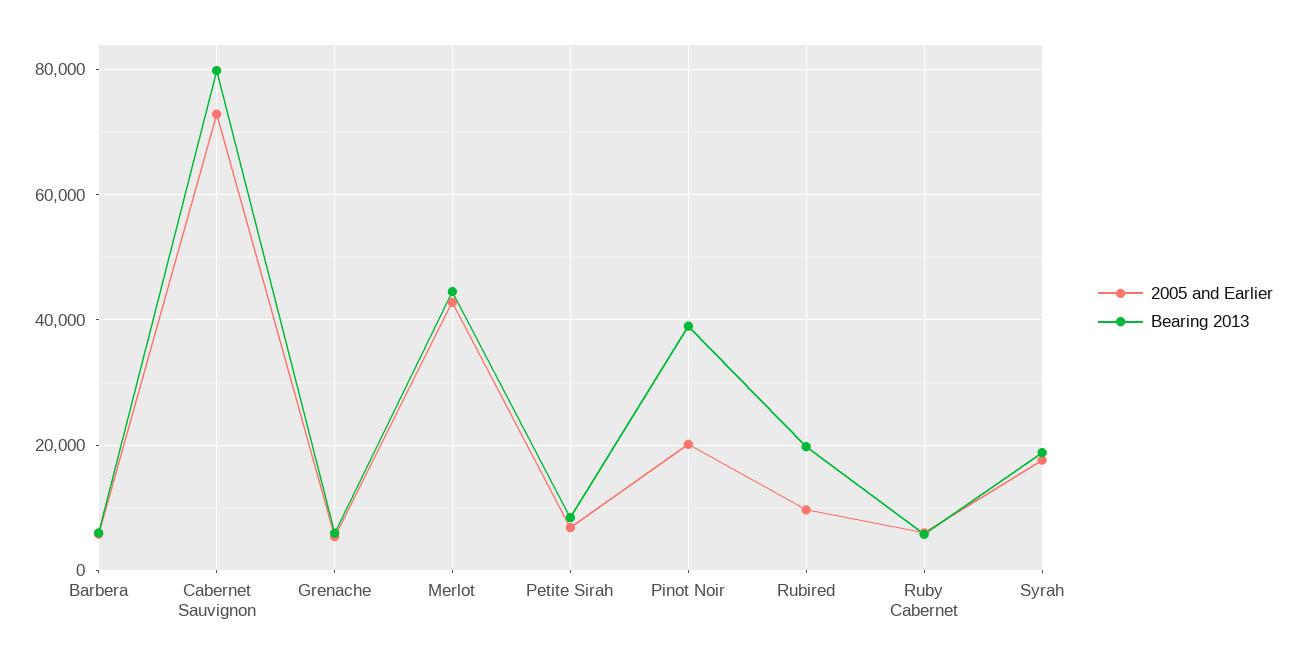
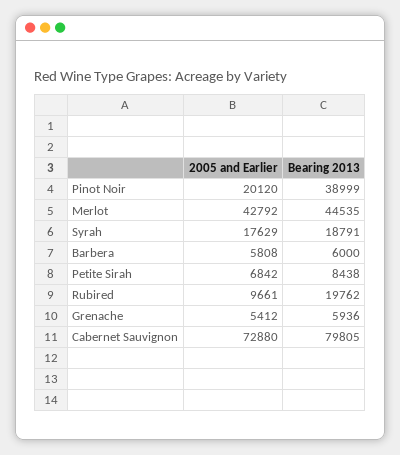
2005 and Earlier, Ruby Cabernet: 6000 -> none
Bearing 2013, Ruby Cabernet: 6000 -> none

